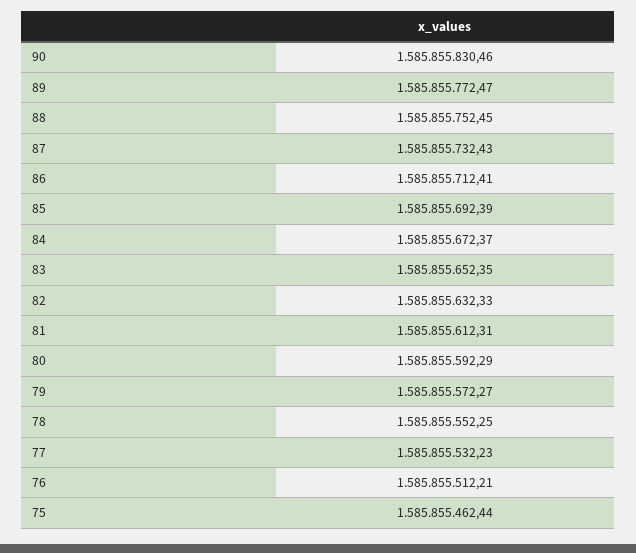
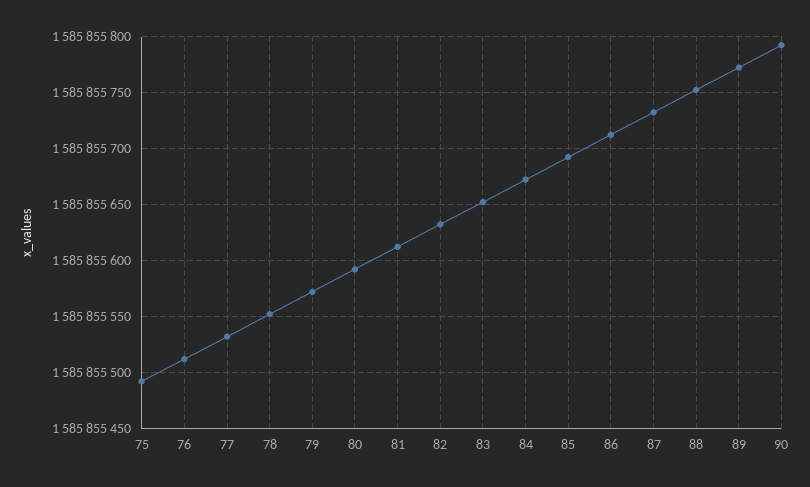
90: 1585855830.46 -> 1585855790
75: 1585855462.44 -> 1585855490

